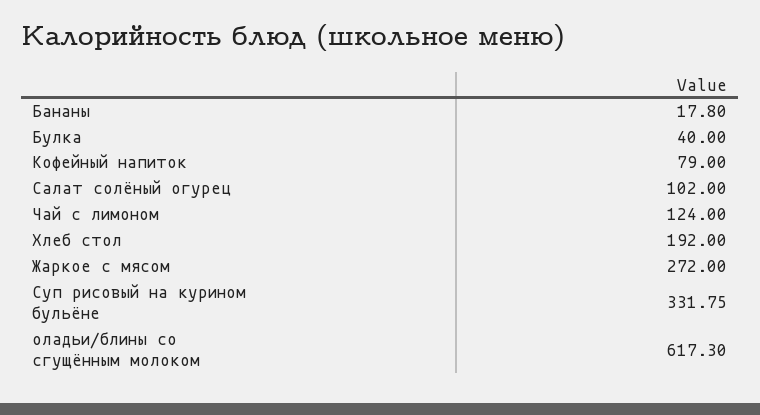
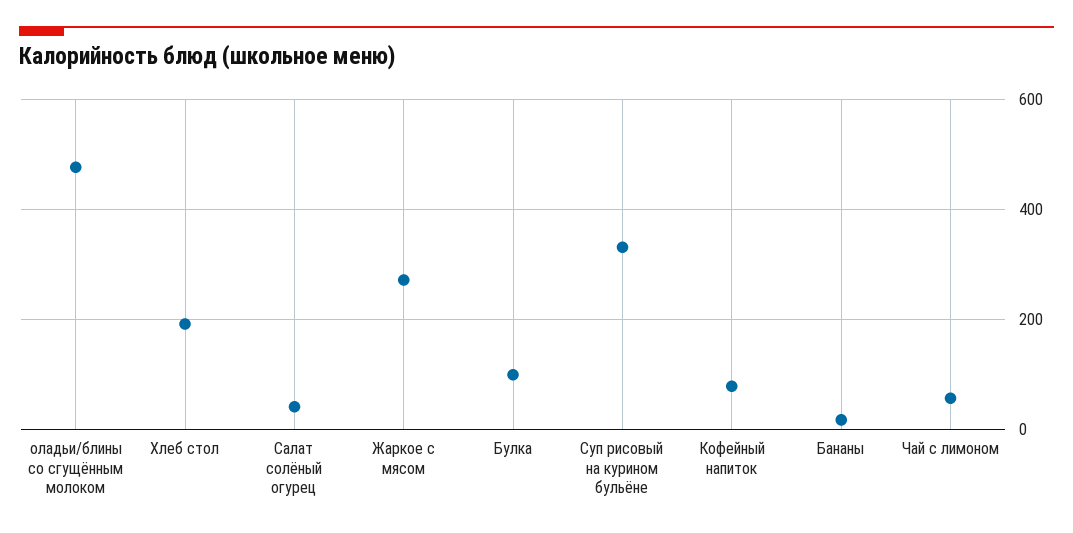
Булка: 40 -> 100
Салат солёный огурец: 102 -> 40
Чай с лимоном: 124 -> 60
оладьи/блины со сгущённым молоком: 617.3 -> 480

